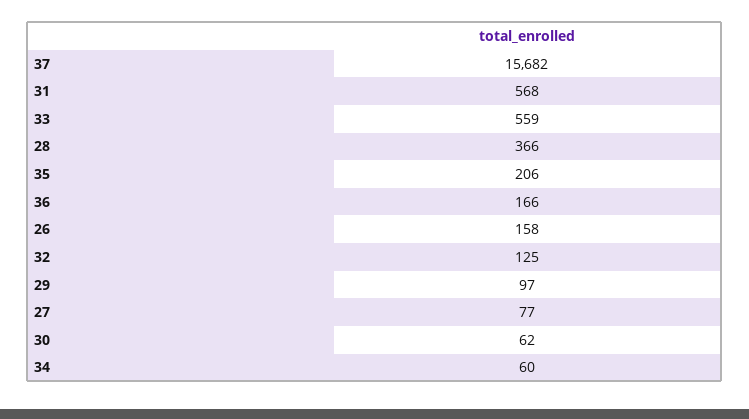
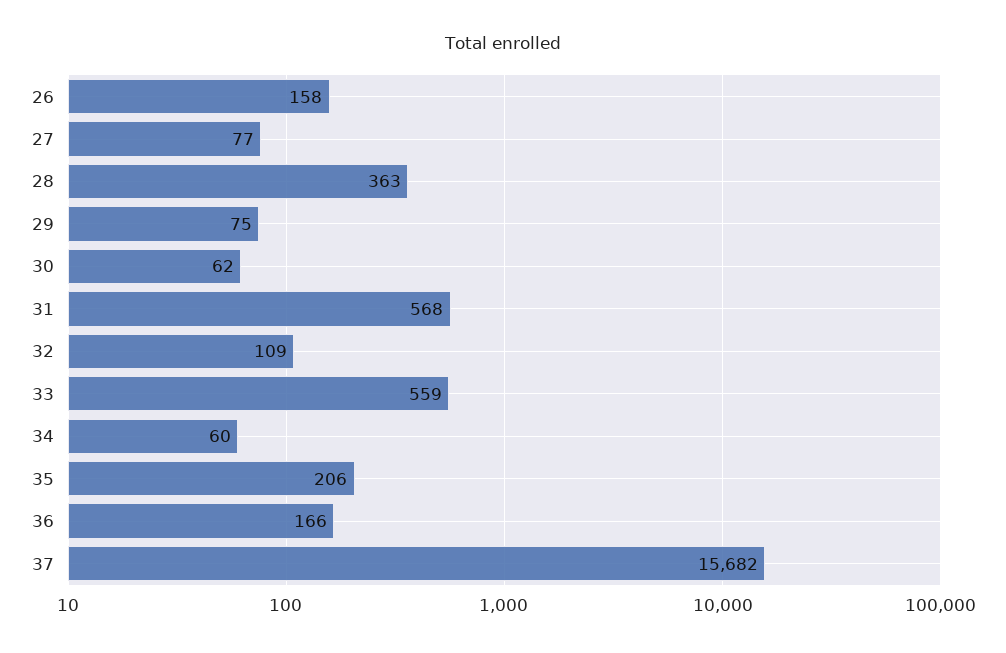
28: 366 -> 363
32: 125 -> 109
29: 97 -> 75

